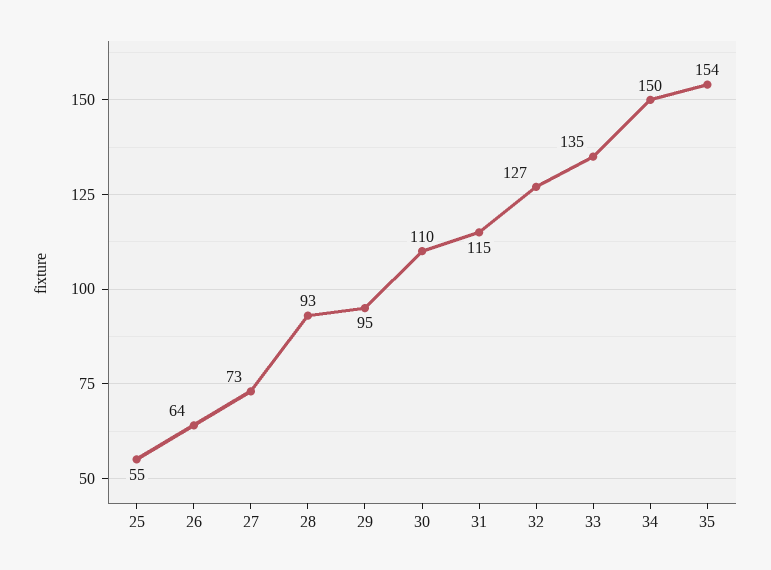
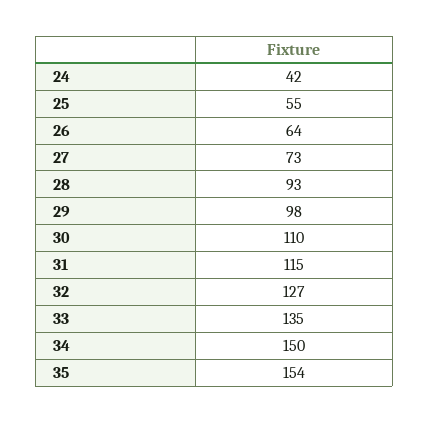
29: 95 -> 98
24: none -> 42

